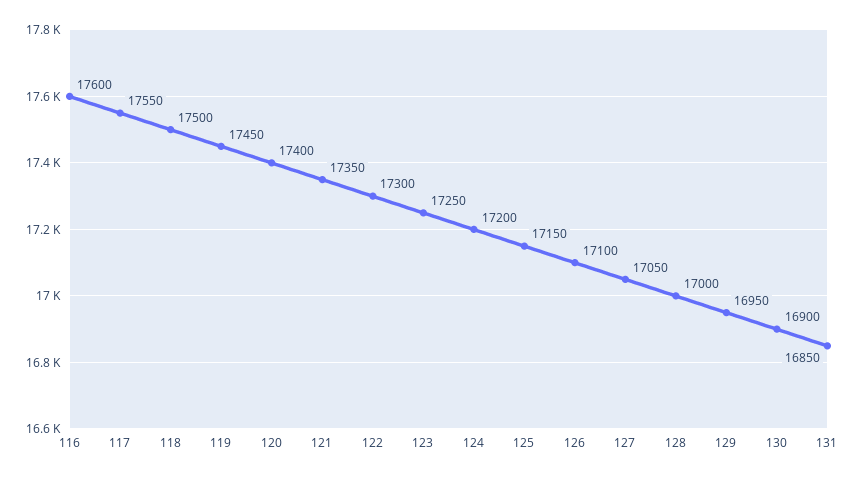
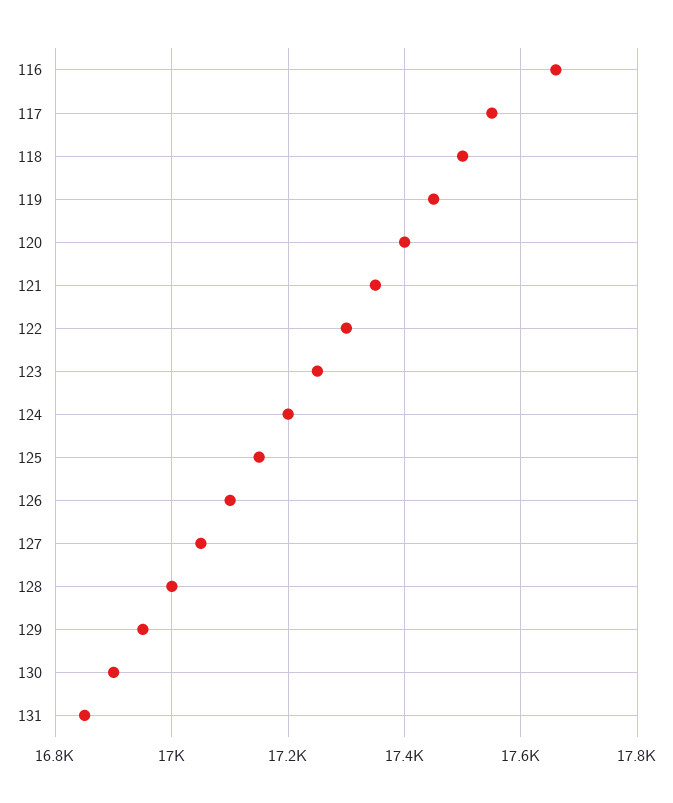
116: 17600 -> 17660

